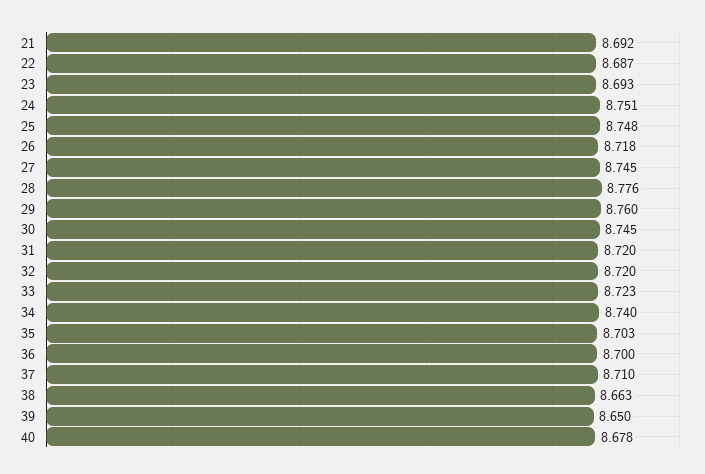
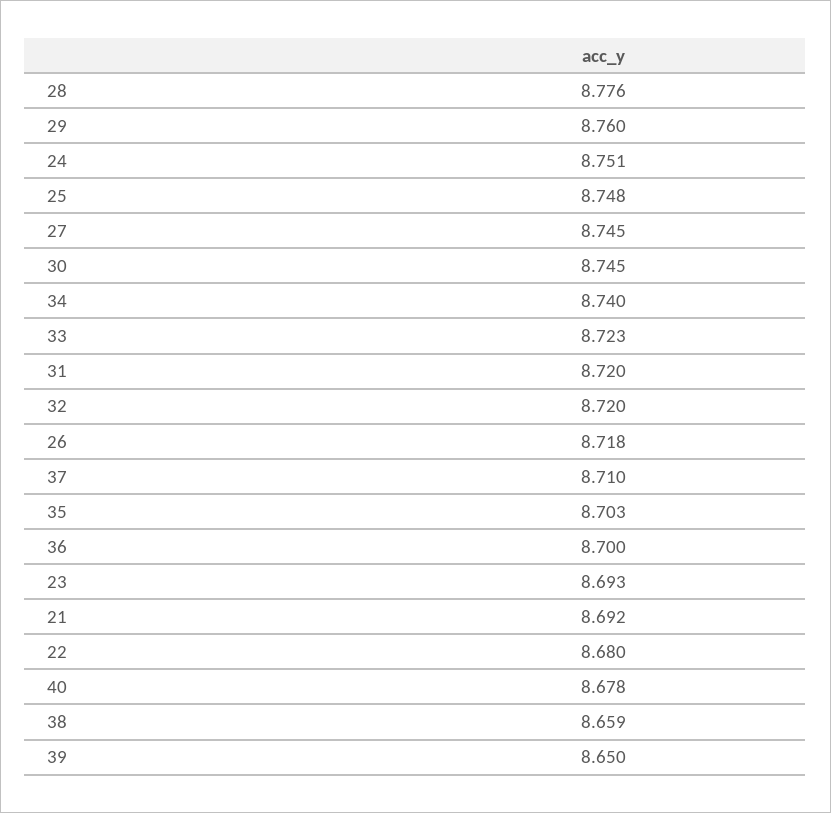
22: 8.687 -> 8.68
38: 8.663 -> 8.659

